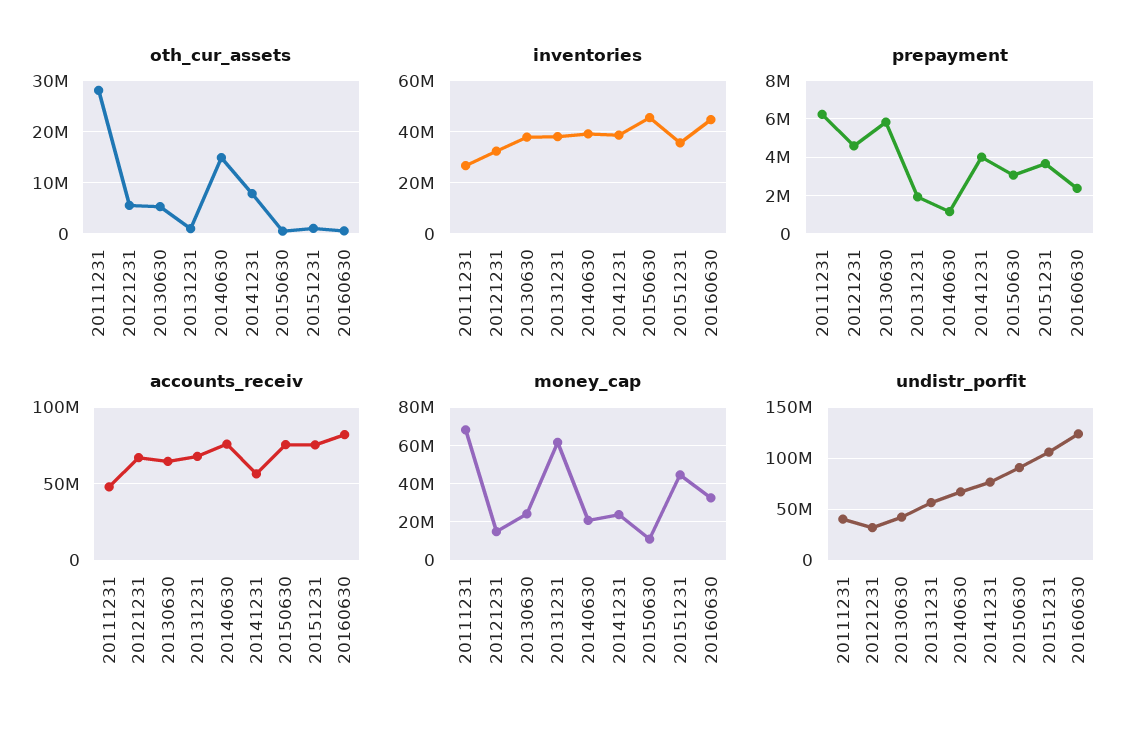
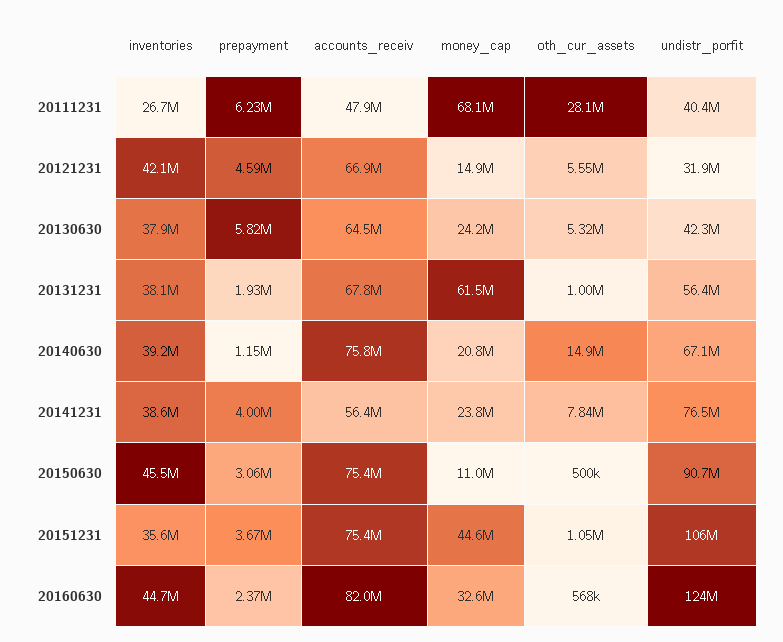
inventories, 20121231: 32500000 -> 42100000

